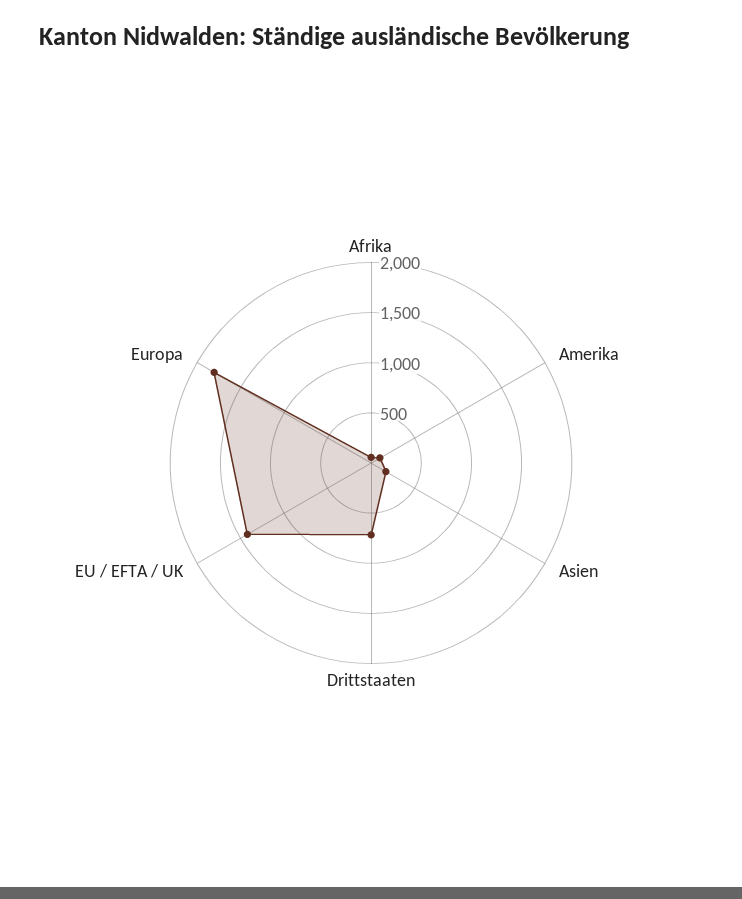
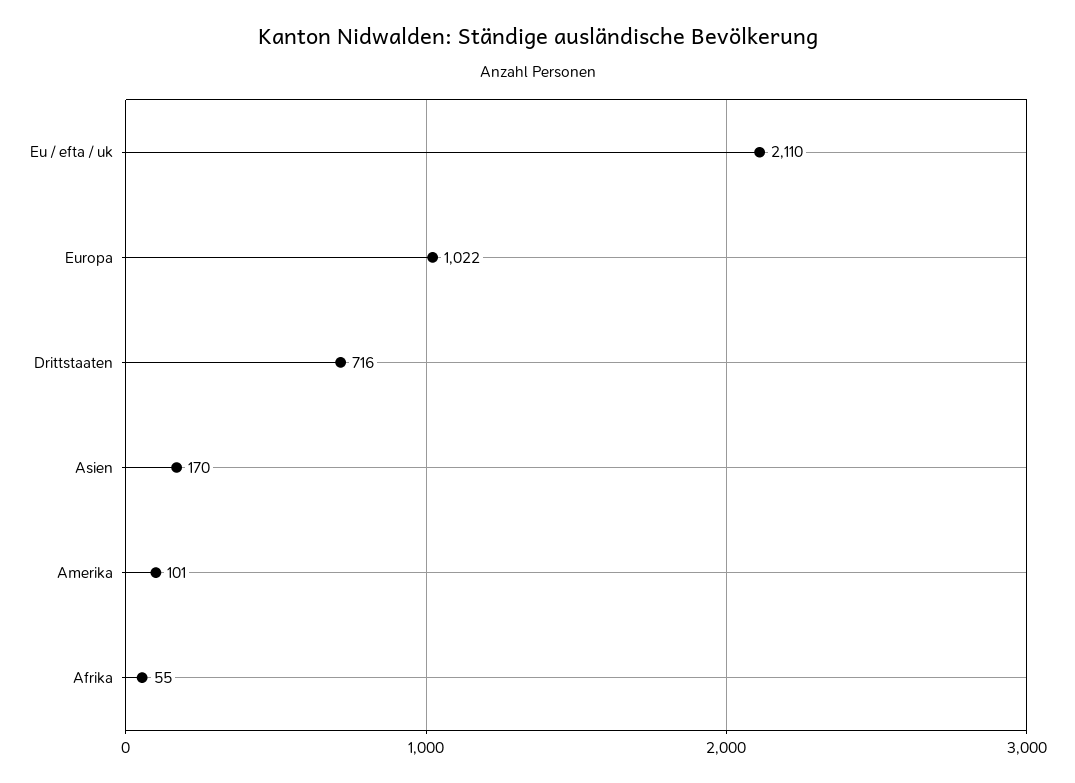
EU / EFTA / UK: 1400 -> 2110
Europa: 1800 -> 1022

